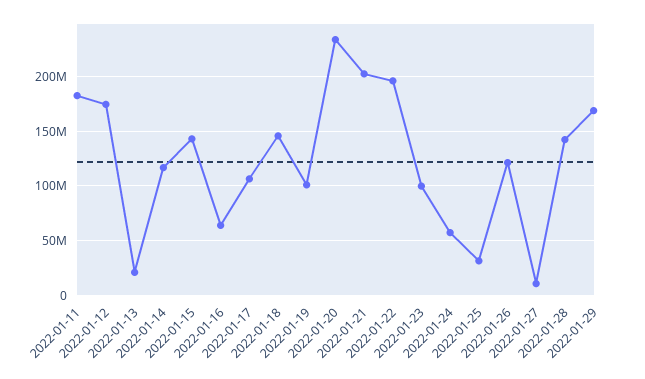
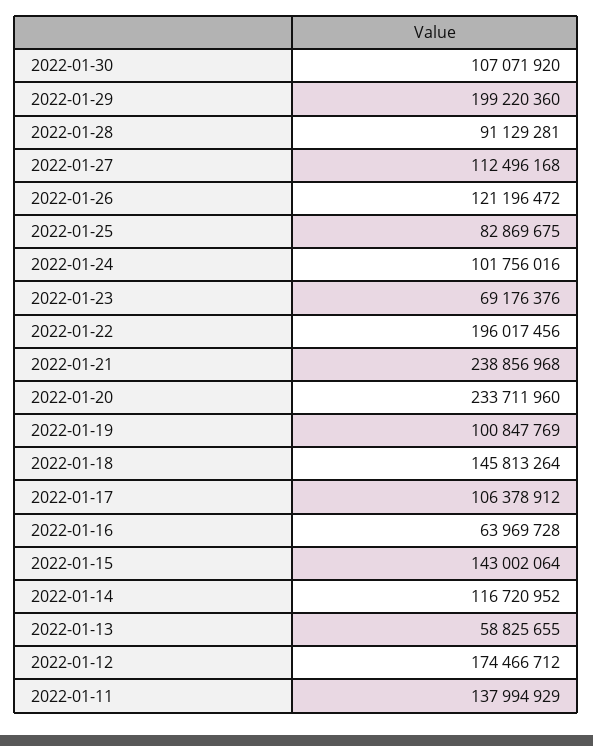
2022-01-11: 180000000 -> 137994929
2022-01-13: 20000000 -> 58825655
2022-01-21: 200000000 -> 238856968
2022-01-23: 100000000 -> 69176376
2022-01-24: 60000000 -> 101756016
2022-01-25: 30000000 -> 82869675
2022-01-27: 10000000 -> 112496168
2022-01-28: 140000000 -> 91129281
2022-01-29: 170000000 -> 199220360
2022-01-30: none -> 107071920

